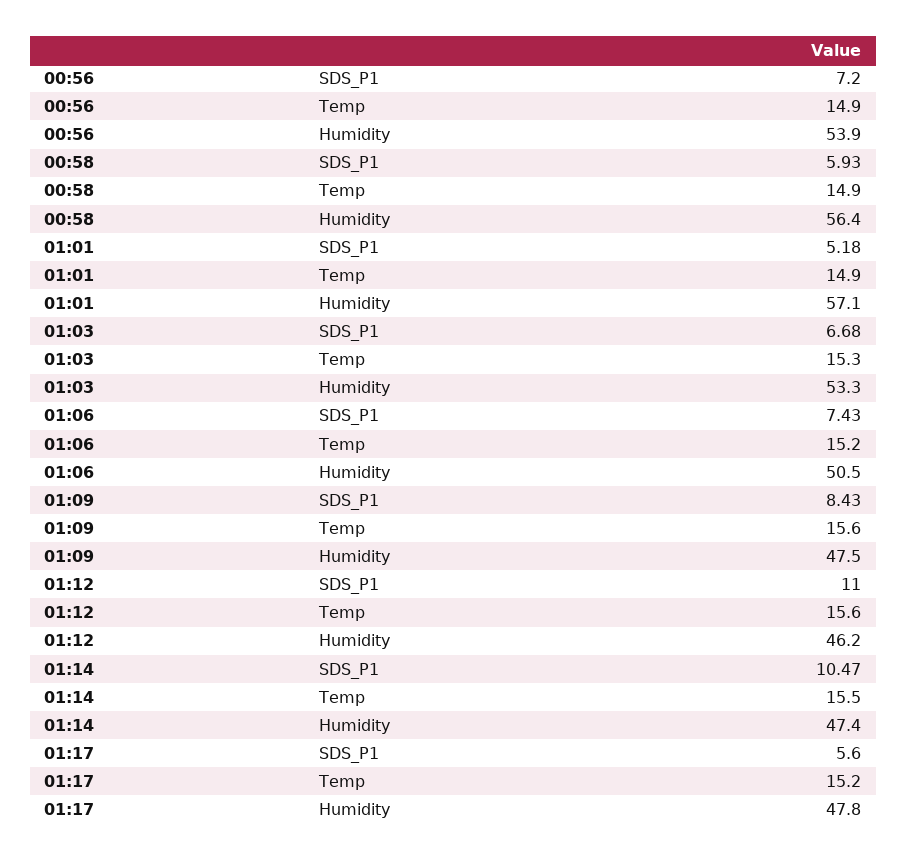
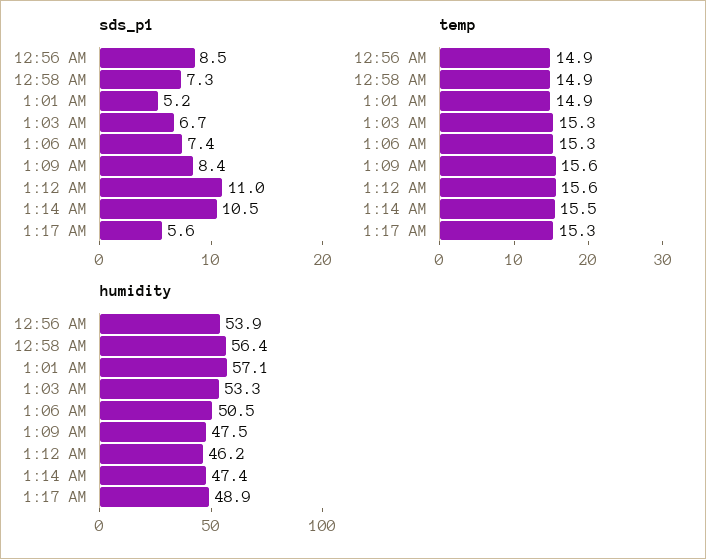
SDS_P1, 00:56: 7.2 -> 8.5
SDS_P1, 00:58: 5.93 -> 7.3
Temp, 01:06: 15.2 -> 15.3
Temp, 01:17: 15.2 -> 15.3
Humidity, 01:17: 47.8 -> 48.9

